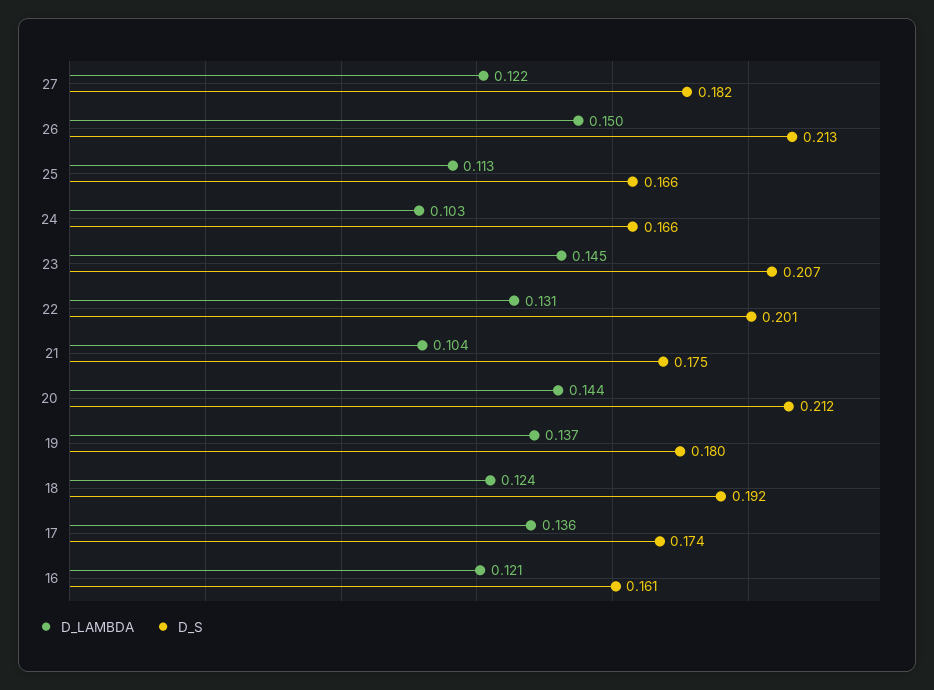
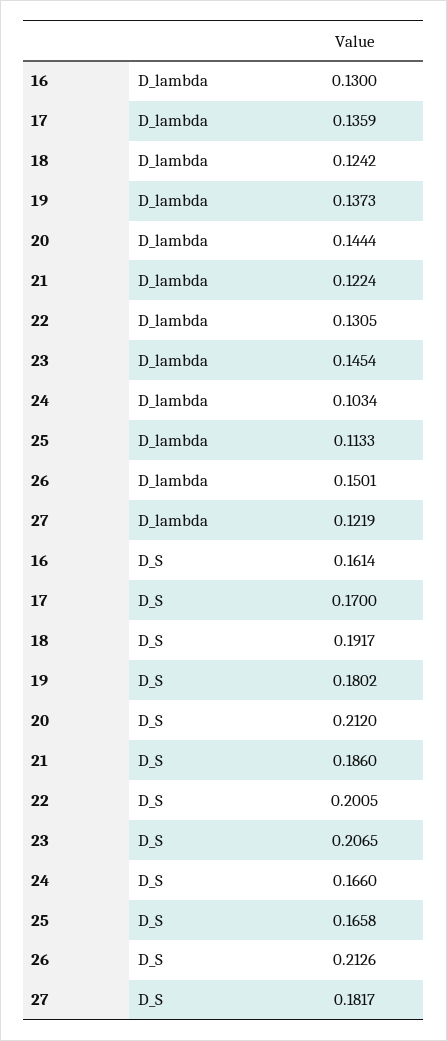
D_LAMBDA, 21: 0.104 -> 0.1224
D_S, 21: 0.175 -> 0.186
D_S, 17: 0.174 -> 0.17
D_LAMBDA, 16: 0.121 -> 0.13

